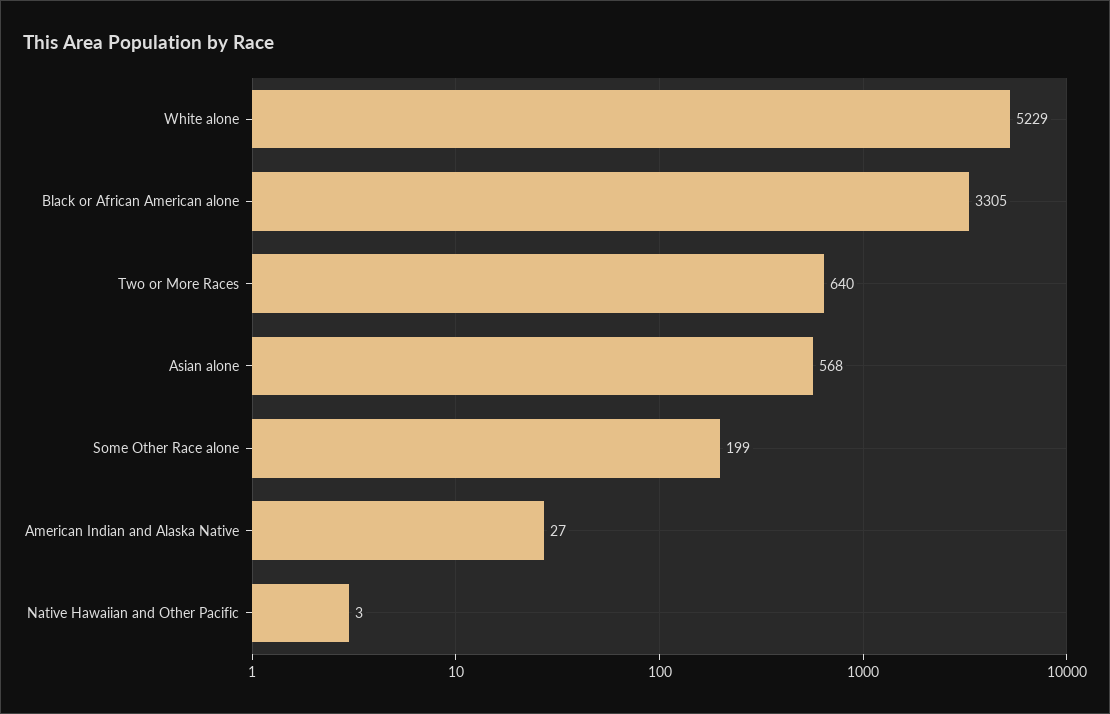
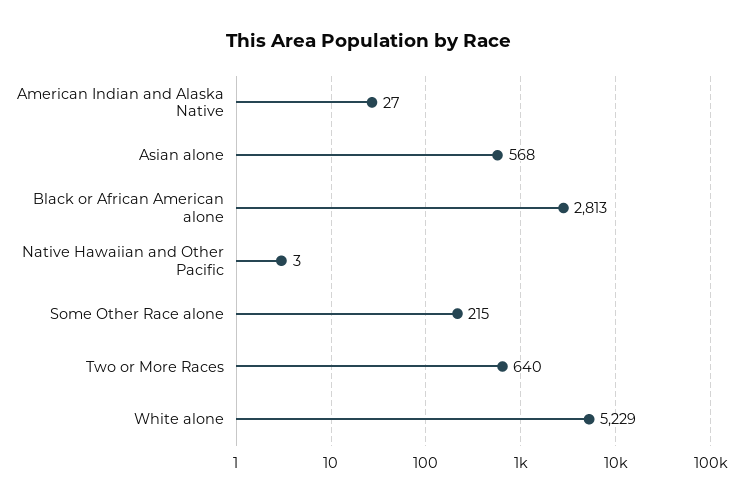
Black or African American alone: 3305 -> 2813
Some Other Race alone: 199 -> 215

